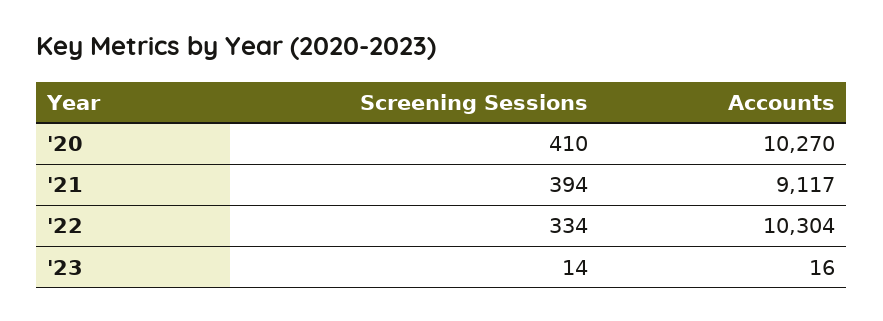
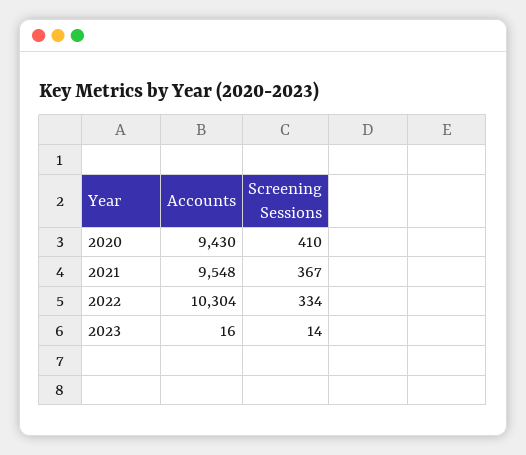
Accounts, '20: 10270 -> 9430
Screening Sessions, '21: 394 -> 367
Accounts, '21: 9117 -> 9548

